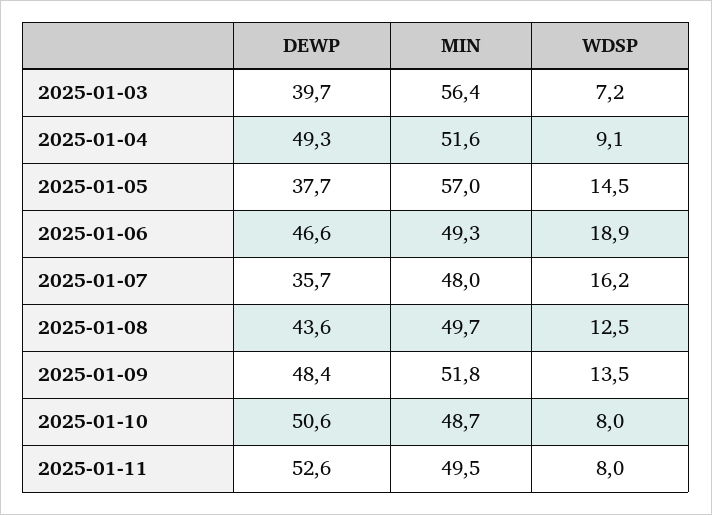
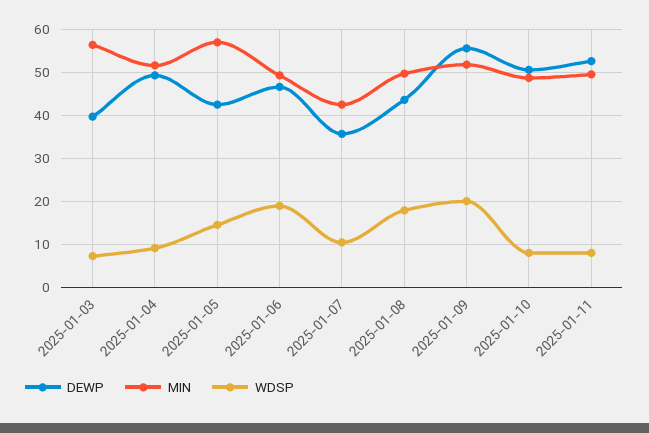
DEWP, 2025-01-05: 37.7 -> 42
MIN, 2025-01-07: 48 -> 42
WDSP, 2025-01-07: 16.2 -> 10
WDSP, 2025-01-08: 12.5 -> 18
DEWP, 2025-01-09: 48.4 -> 56
WDSP, 2025-01-09: 13.5 -> 20

